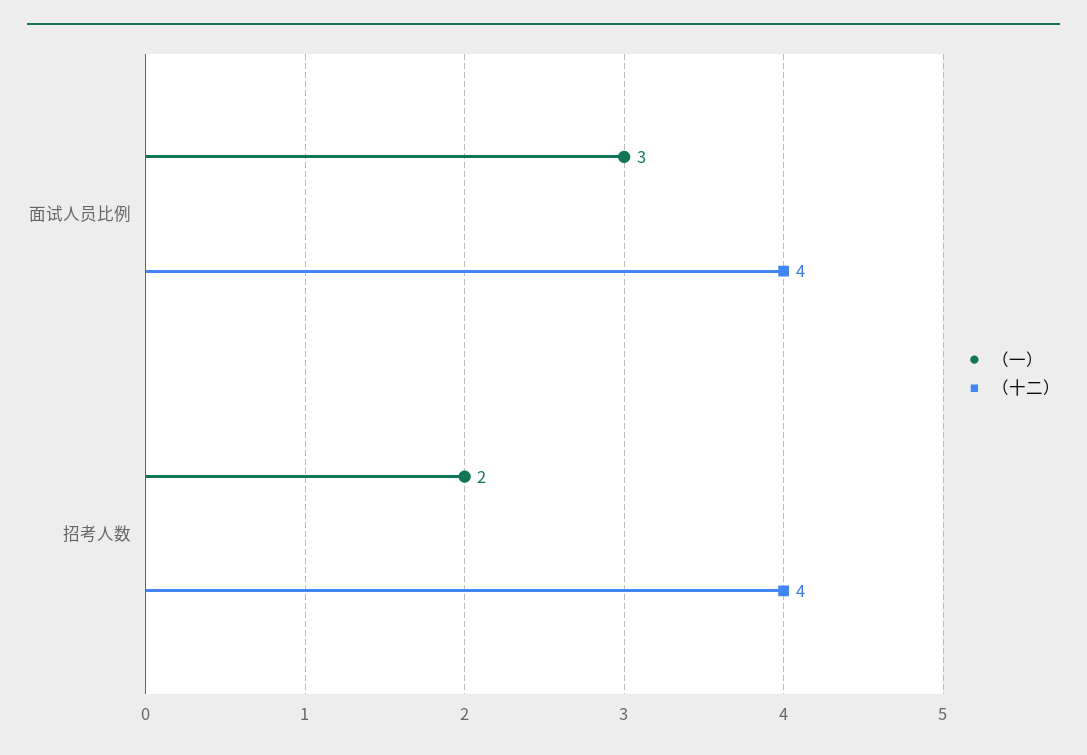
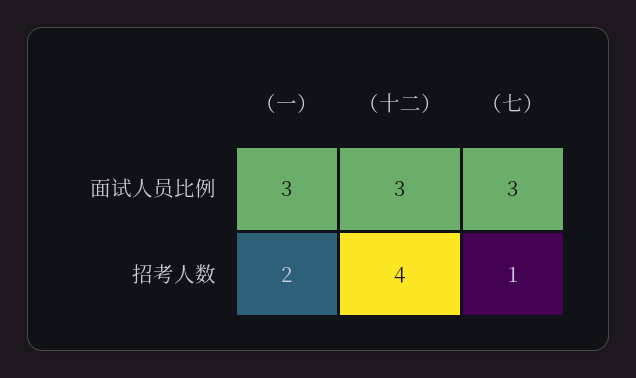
（十二）, 面试人员比例: 4 -> 3
（七）, 面试人员比例: none -> 3
（七）, 招考人数: none -> 1

